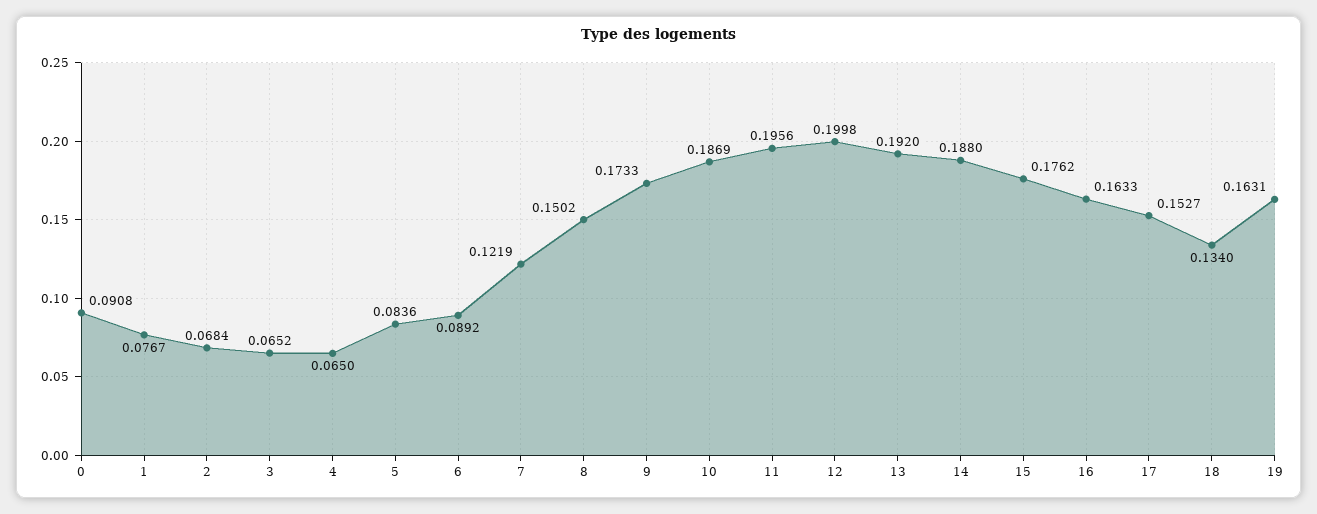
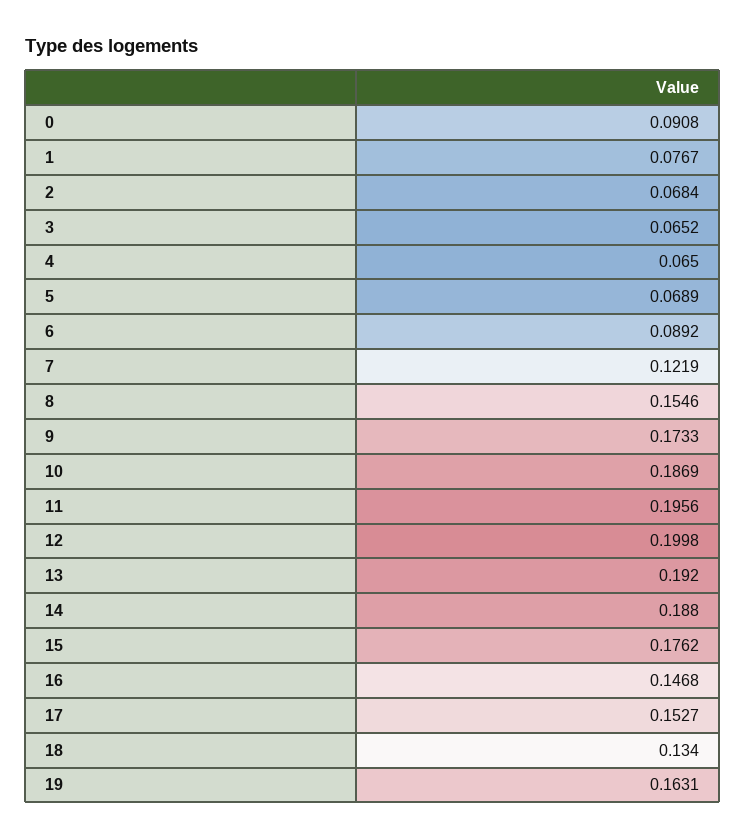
5: 0.0836 -> 0.0689
8: 0.1502 -> 0.1546
16: 0.1633 -> 0.1468

